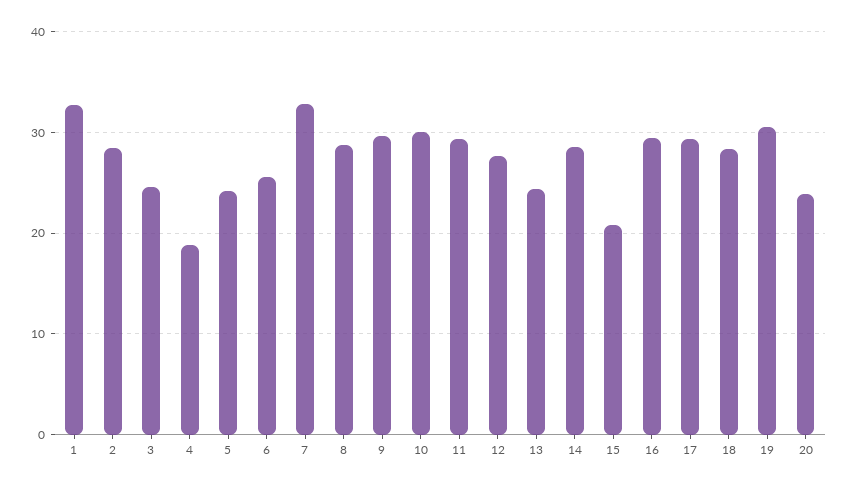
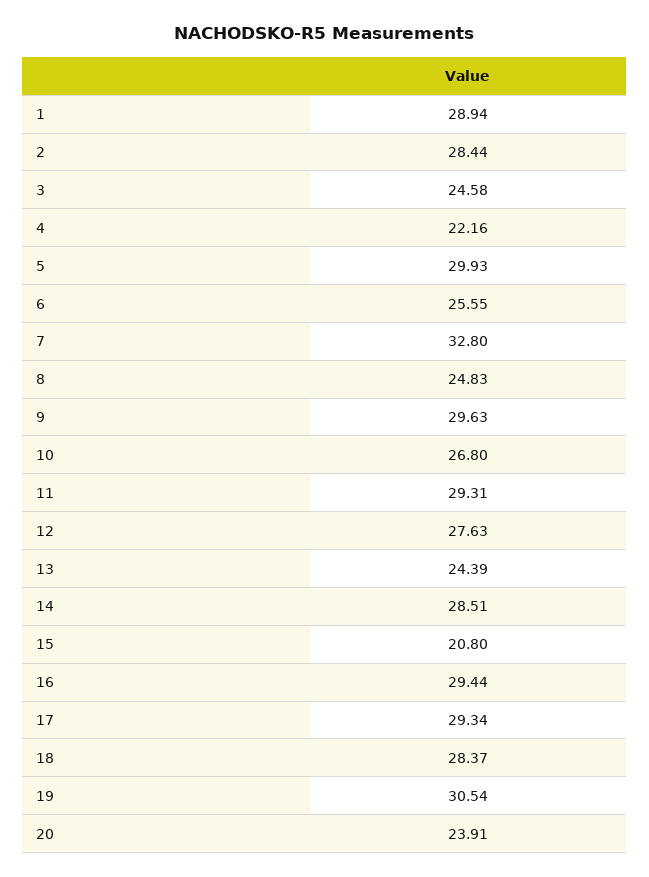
1: 33 -> 28.94
4: 19 -> 22.16
5: 24 -> 29.93
8: 29 -> 24.83
10: 30 -> 26.8

